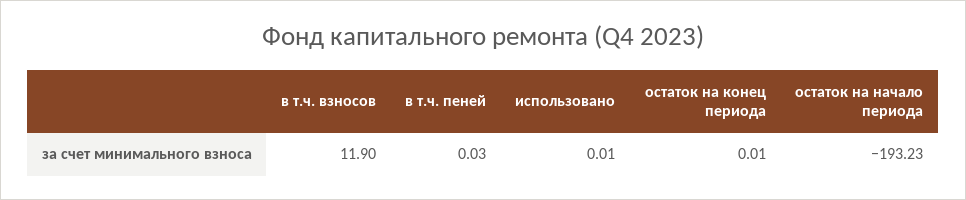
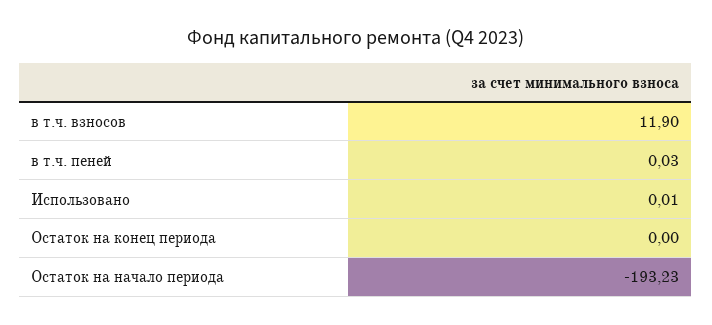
остаток на конец периода: 0.01 -> 0

